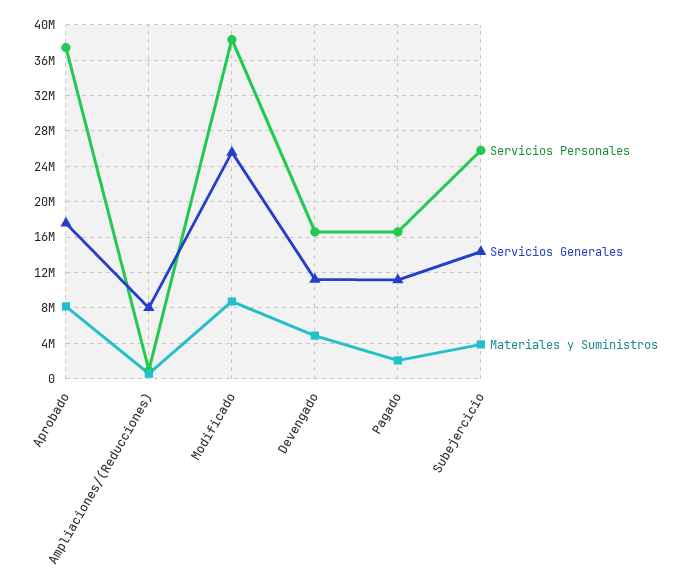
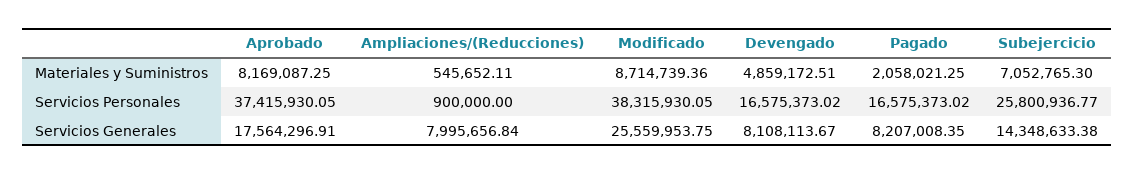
Servicios Generales, Devengado: 11000000 -> 8108113.67
Servicios Generales, Pagado: 11000000 -> 8207008.35
Materiales y Suministros, Subejercicio: 4000000 -> 7052765.3

